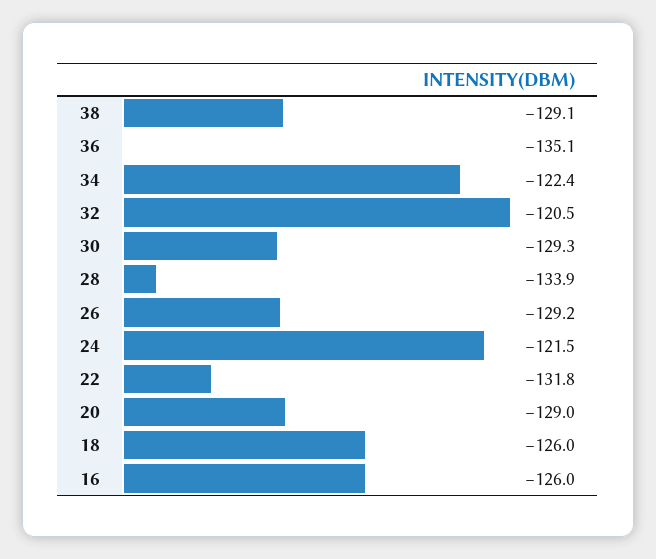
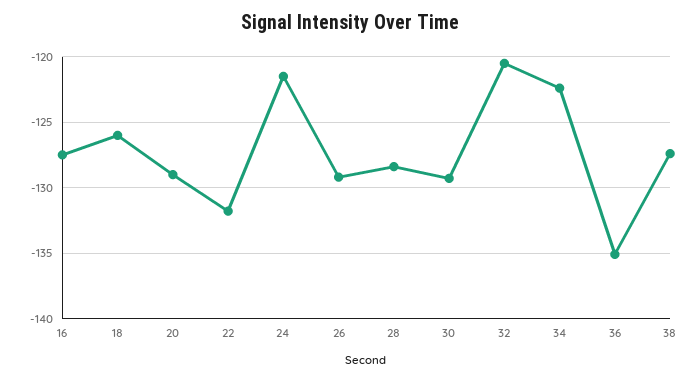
38: -129.1 -> -127.5
28: -133.9 -> -128.5
16: -126 -> -127.5

